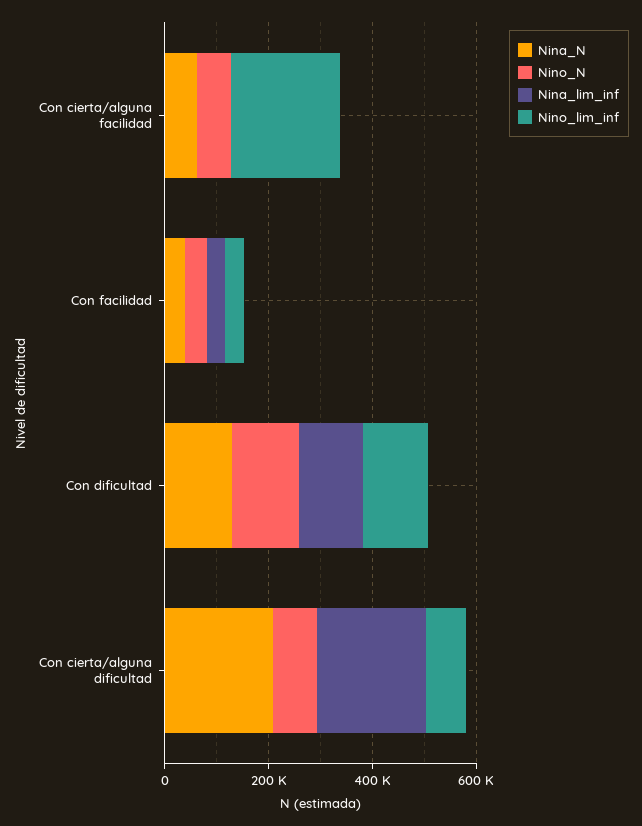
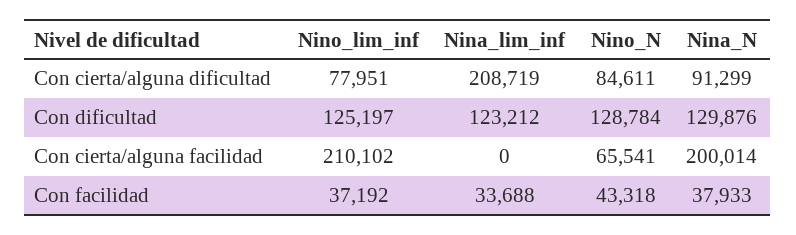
Nina_N, Con cierta/alguna facilidad: 50000 -> 200014
Nina_N, Con cierta/alguna dificultad: 200000 -> 91299

